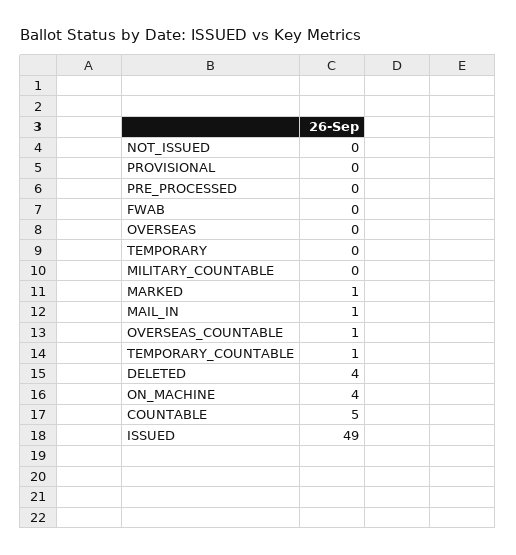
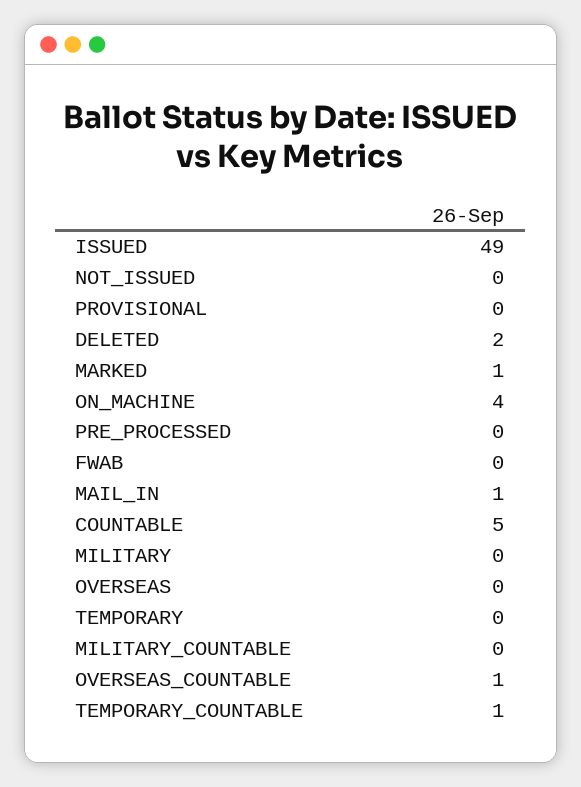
DELETED: 4 -> 2
MILITARY: none -> 0

